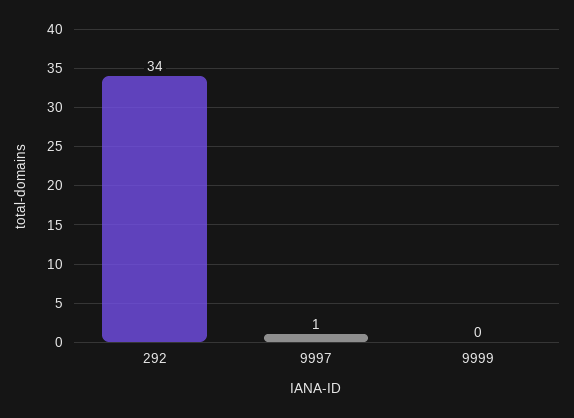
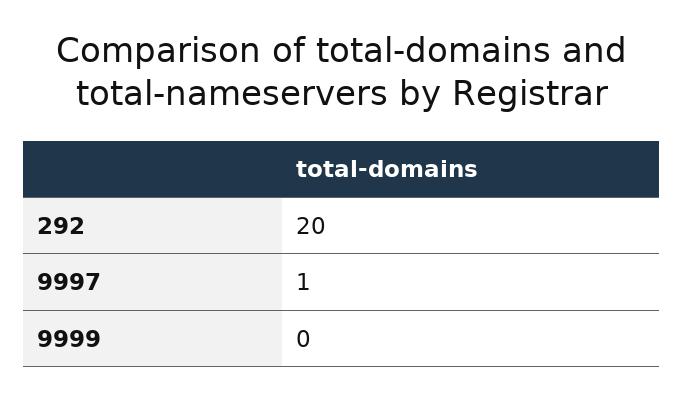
292: 34 -> 20

